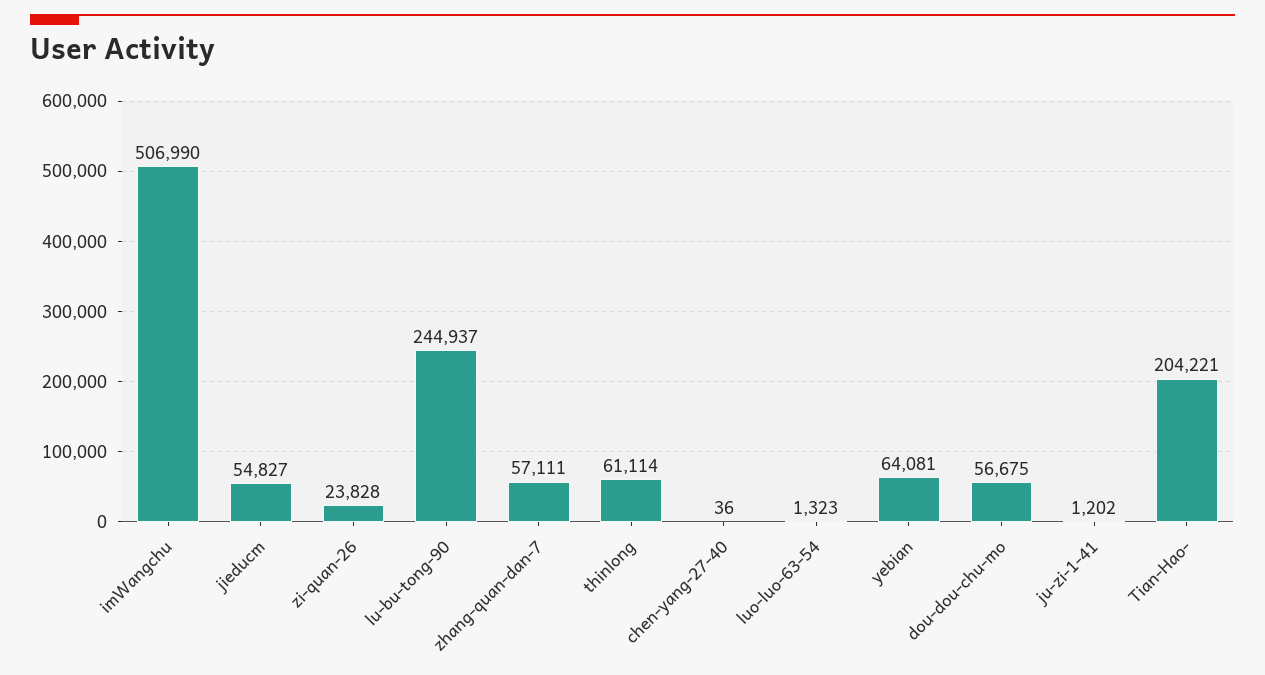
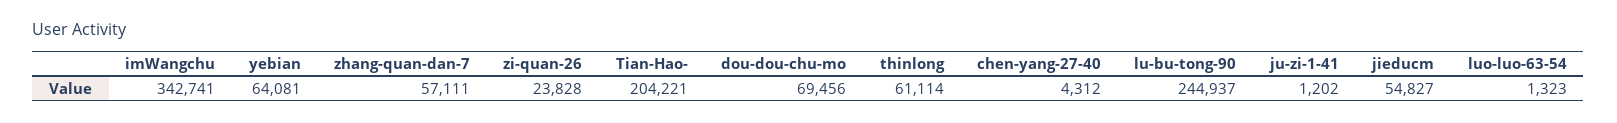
imWangchu: 506990 -> 342741
chen-yang-27-40: 36 -> 4312
dou-dou-chu-mo: 56675 -> 69456

